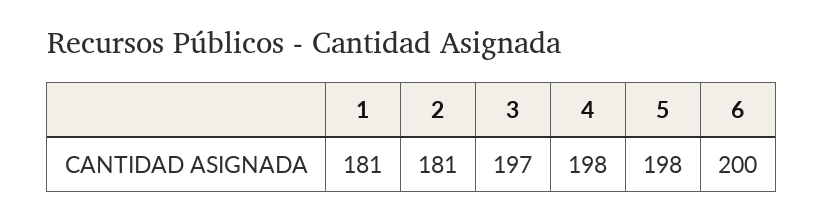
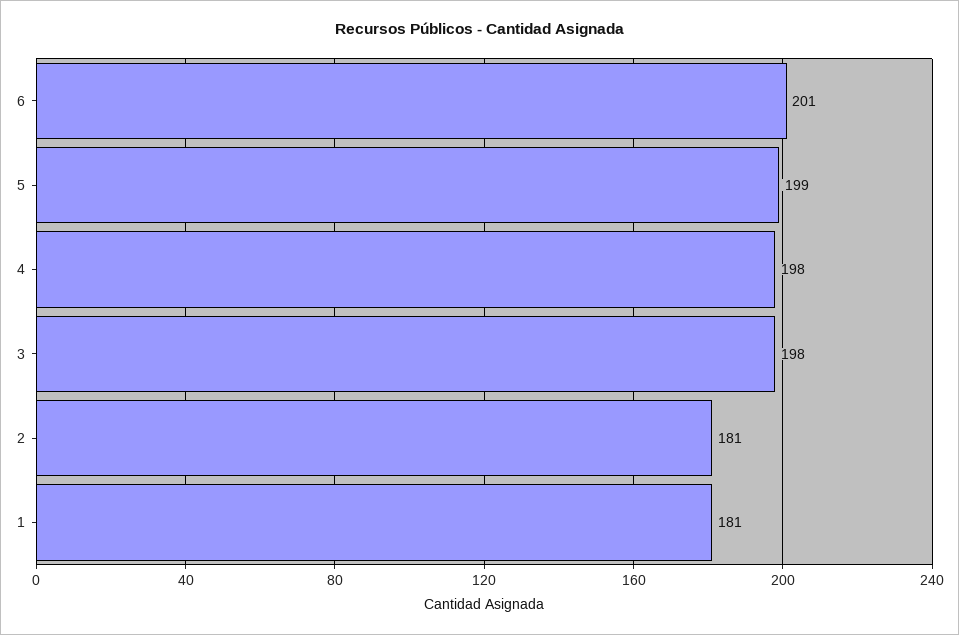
3: 197 -> 198
5: 198 -> 199
6: 200 -> 201

